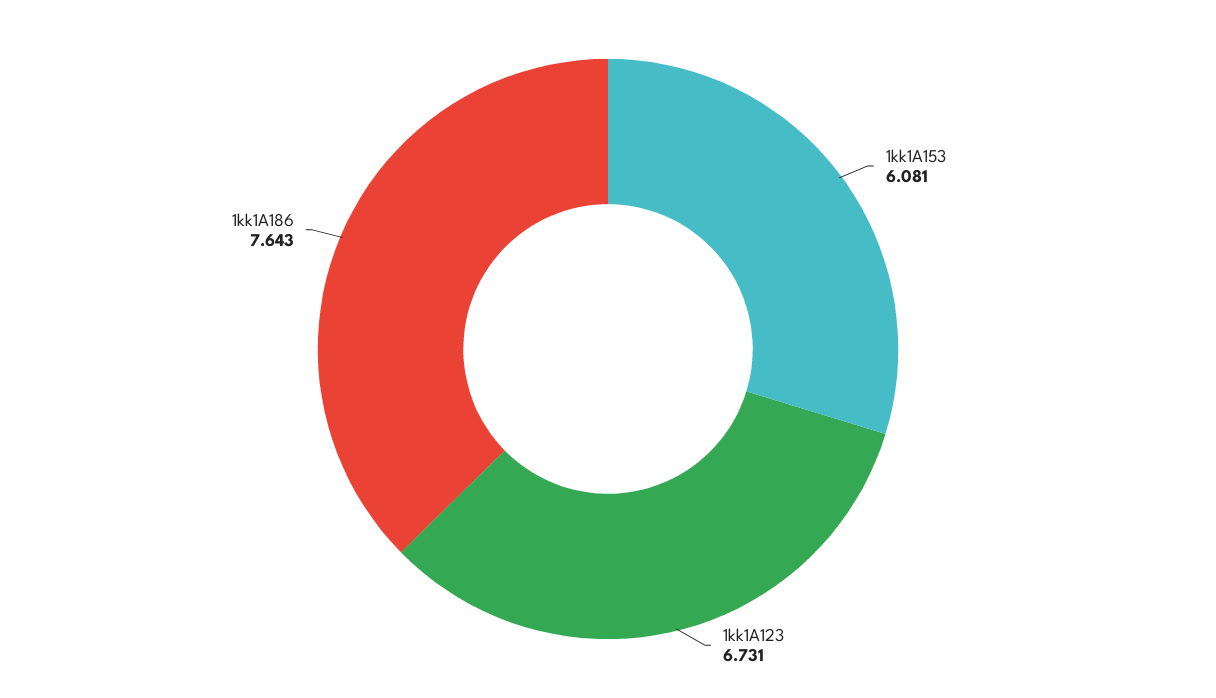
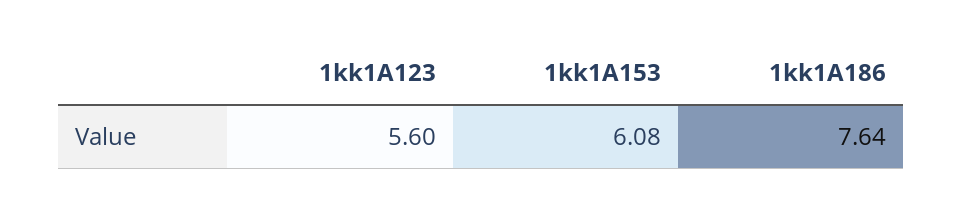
1kk1A123: 6.731 -> 5.6

